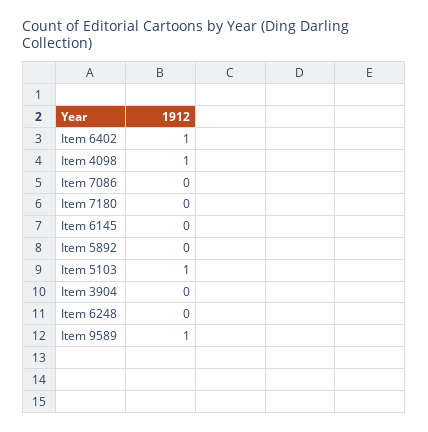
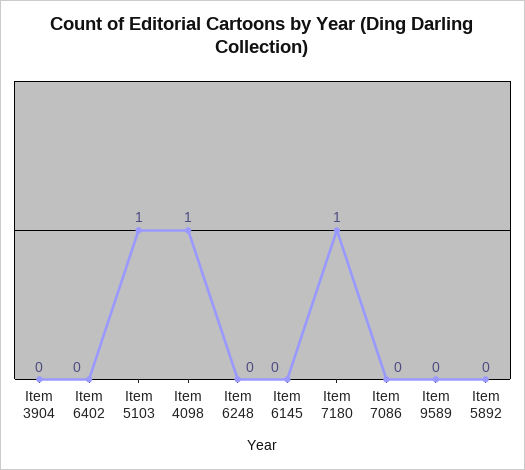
Item 6402: 1 -> 0
Item 7180: 0 -> 1
Item 9589: 1 -> 0

